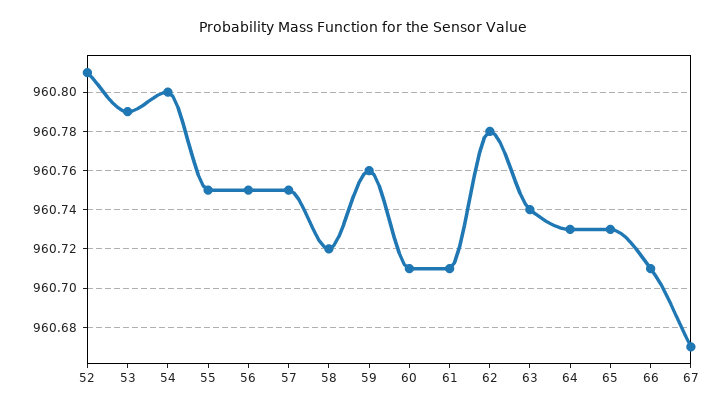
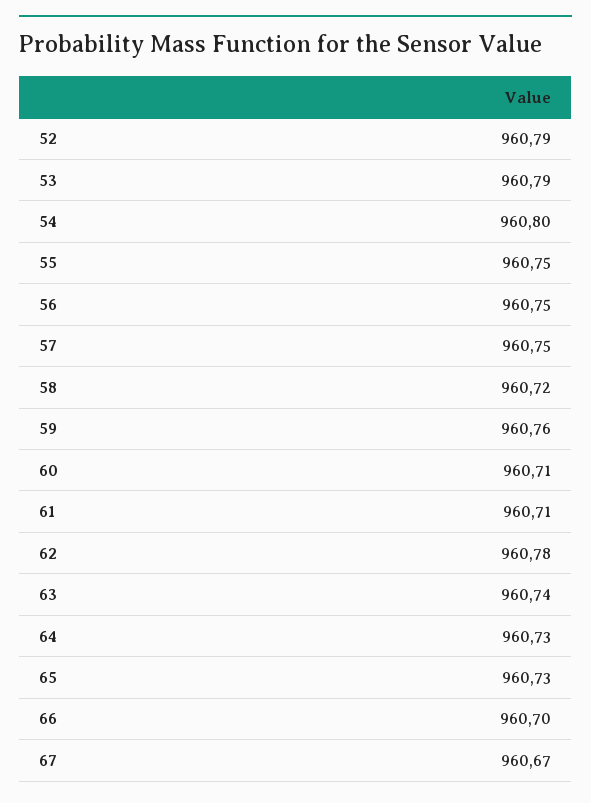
52: 960.81 -> 960.79
66: 960.71 -> 960.7

